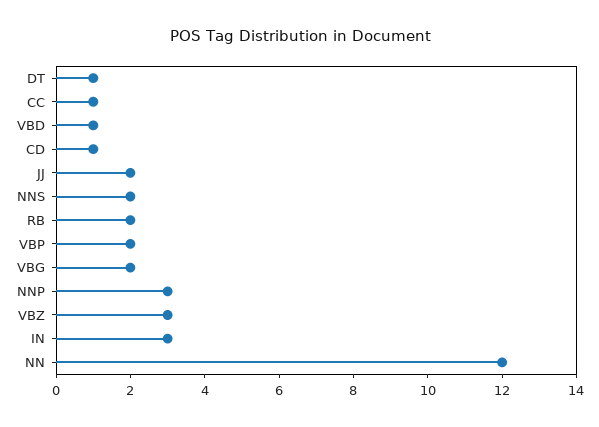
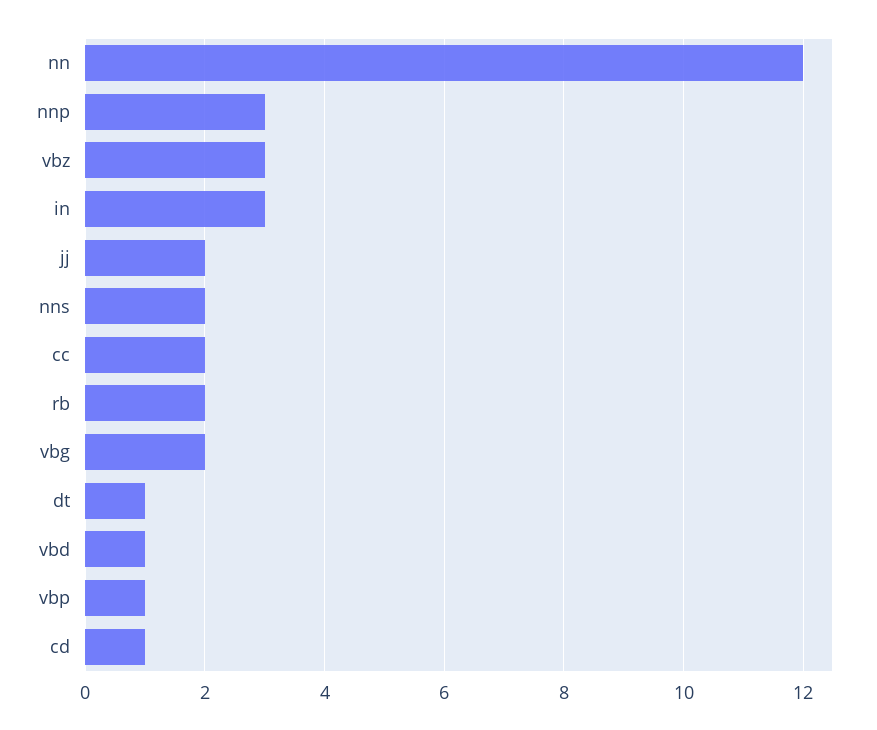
CC: 1 -> 2
VBP: 2 -> 1

